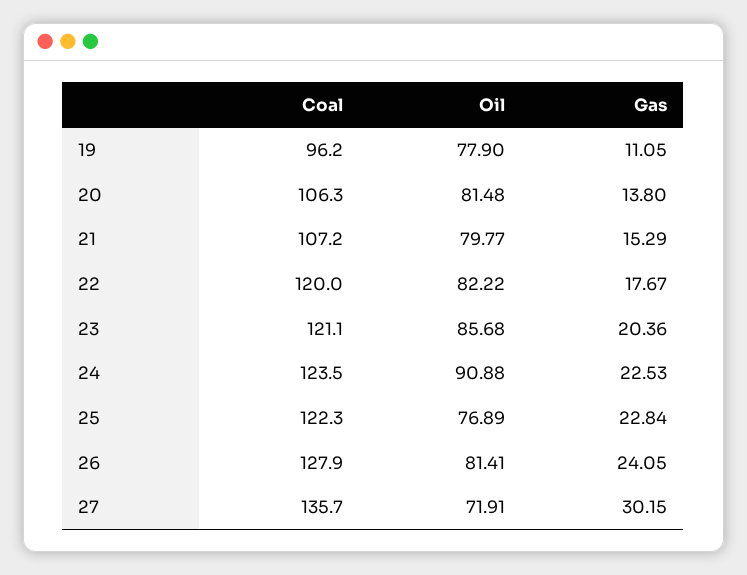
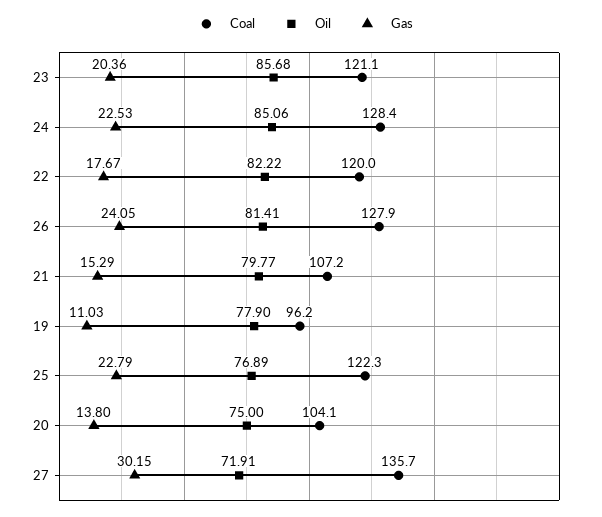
Gas, 19: 11.05 -> 11.03
Coal, 20: 106.3 -> 104.1
Oil, 20: 81.48 -> 75
Coal, 24: 123.5 -> 128.4
Oil, 24: 90.88 -> 85.06
Gas, 25: 22.84 -> 22.79

